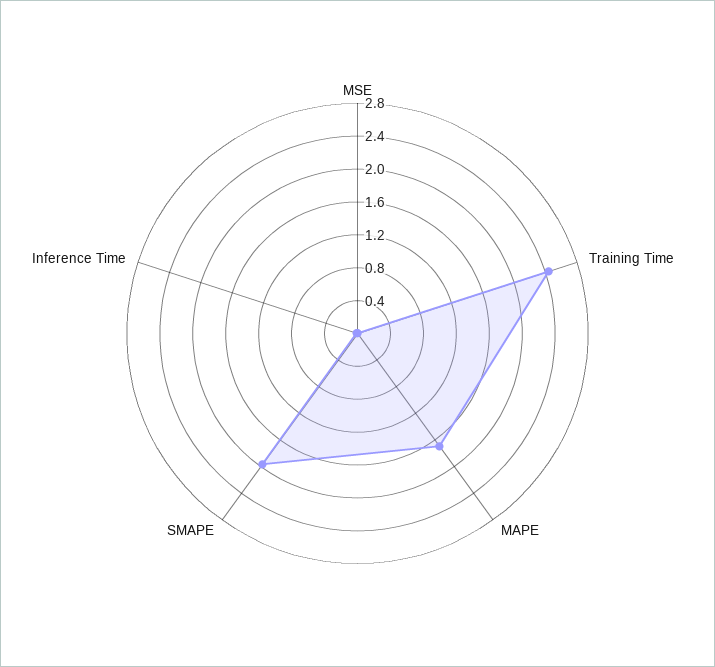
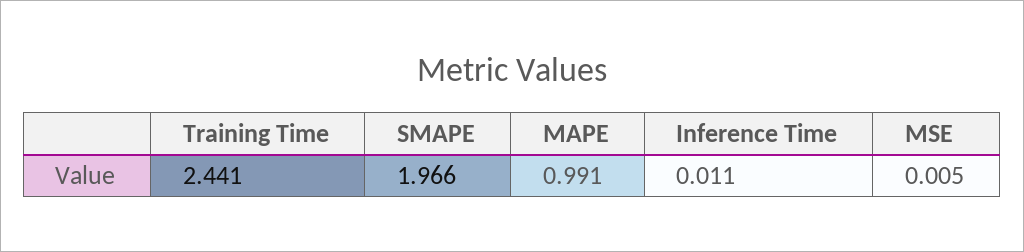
MAPE: 1.7 -> 0.991

